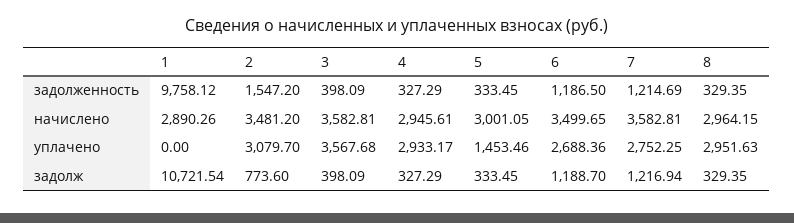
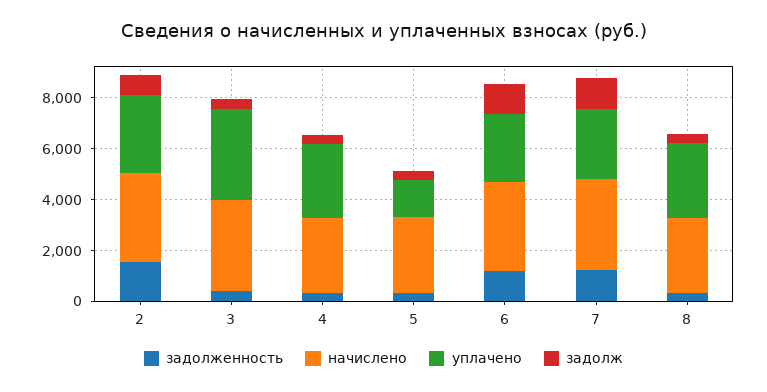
задолженность, 1: 9758.12 -> none
начислено, 1: 2890.26 -> none
уплачено, 1: 0 -> none
задолж, 1: 10721.54 -> none

